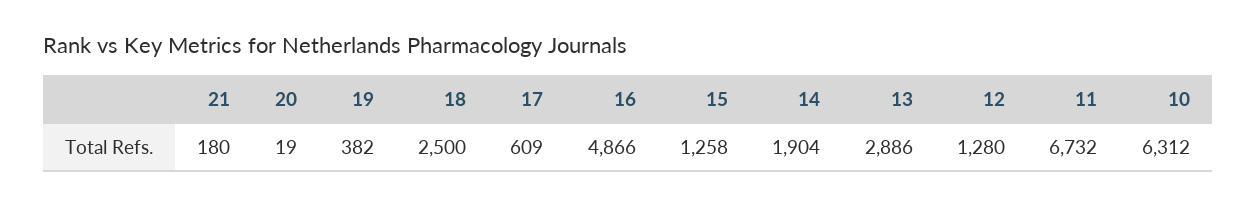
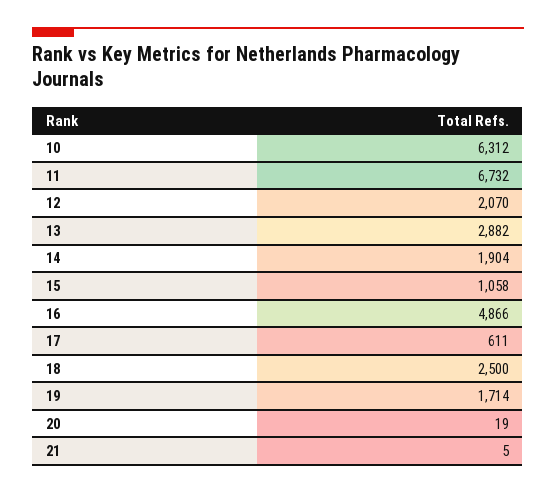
21: 180 -> 5
19: 382 -> 1714
17: 609 -> 611
15: 1258 -> 1058
13: 2886 -> 2882
12: 1280 -> 2070

